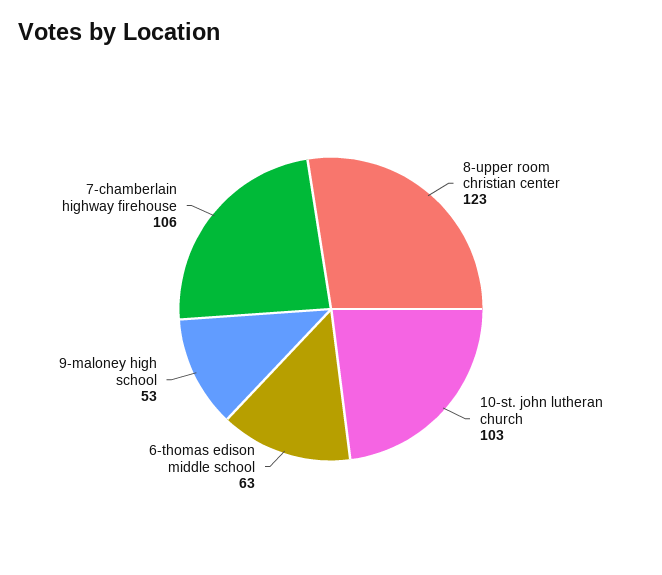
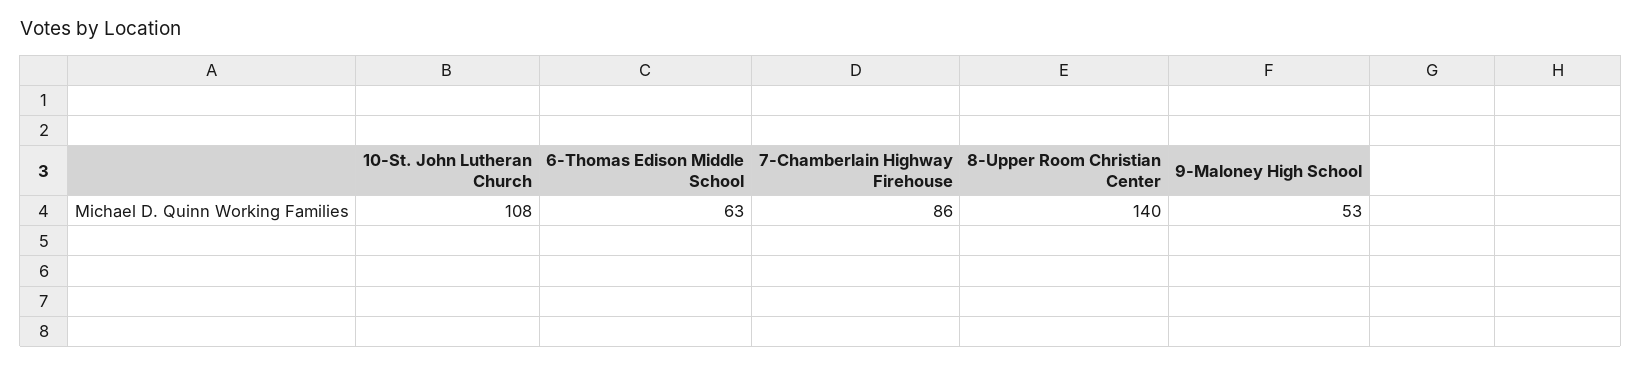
8-upper room christian center: 123 -> 140
10-st. john lutheran church: 103 -> 108
7-chamberlain highway firehouse: 106 -> 86

